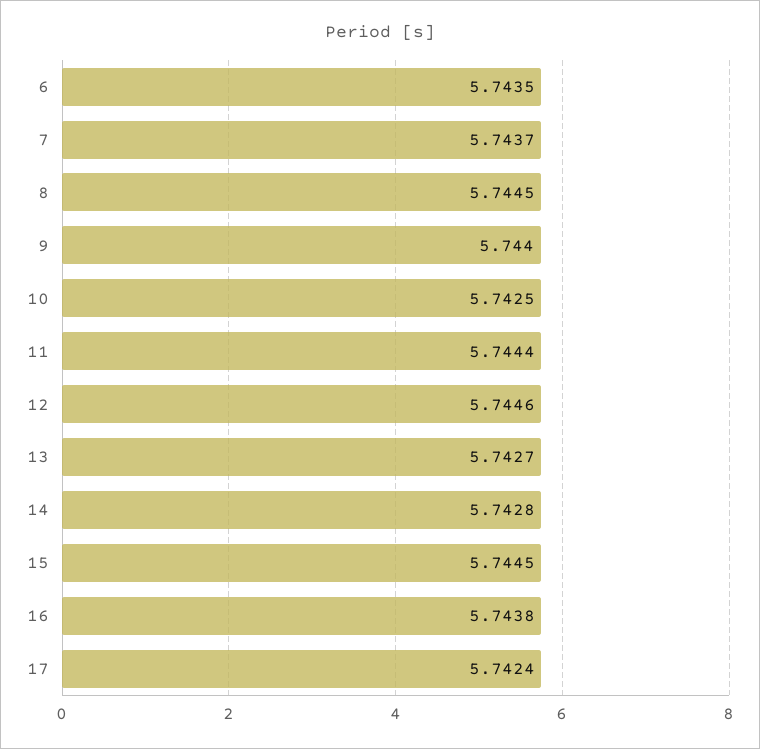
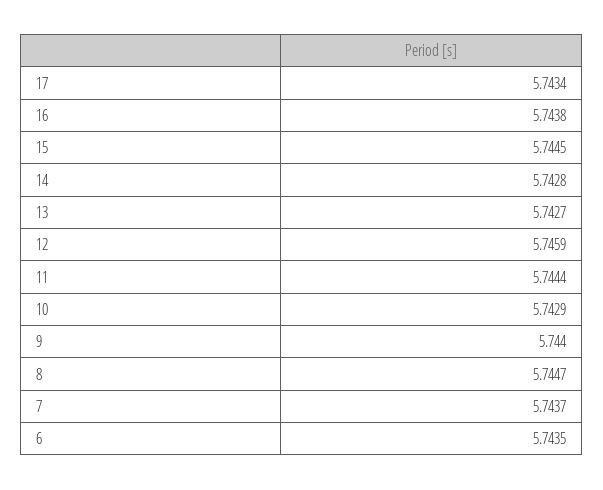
8: 5.7445 -> 5.7447
10: 5.7425 -> 5.7429
12: 5.7446 -> 5.7459
17: 5.7424 -> 5.7434

